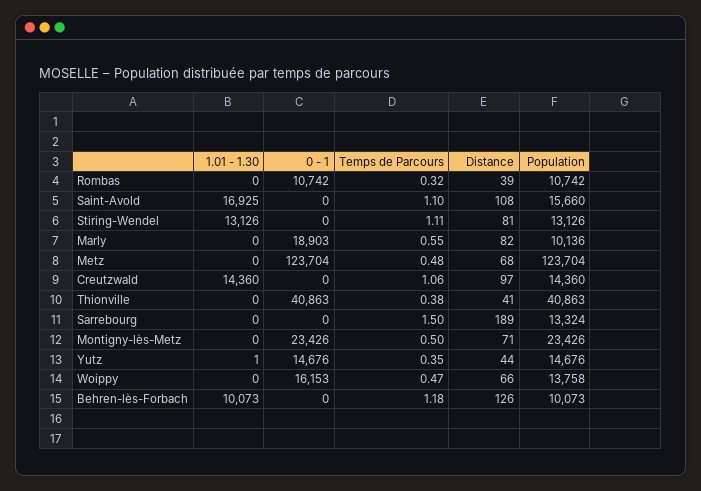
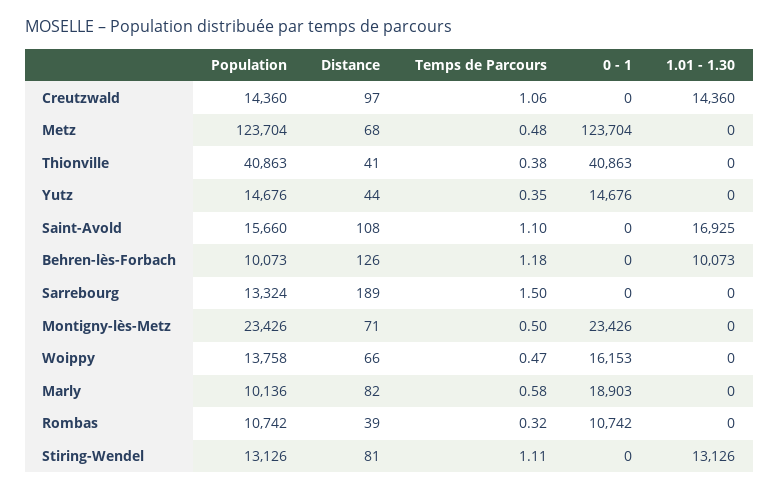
Temps de Parcours, Marly: 0.55 -> 0.58
1.01 - 1.30, Yutz: 1 -> 0

